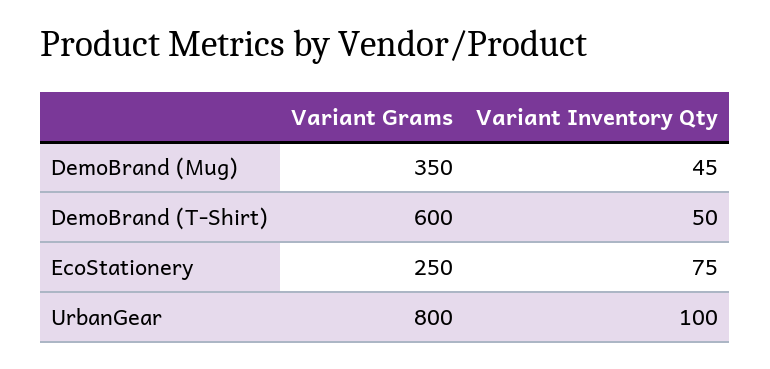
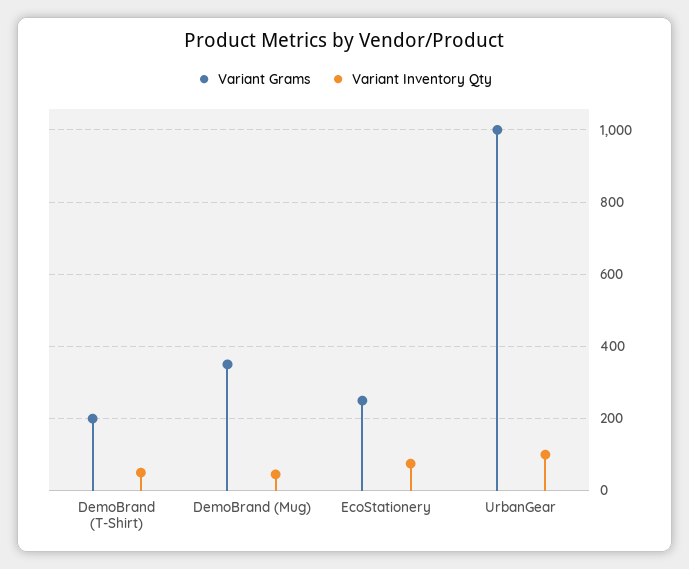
Variant Grams, DemoBrand (T-Shirt): 600 -> 200
Variant Grams, UrbanGear: 800 -> 1000

